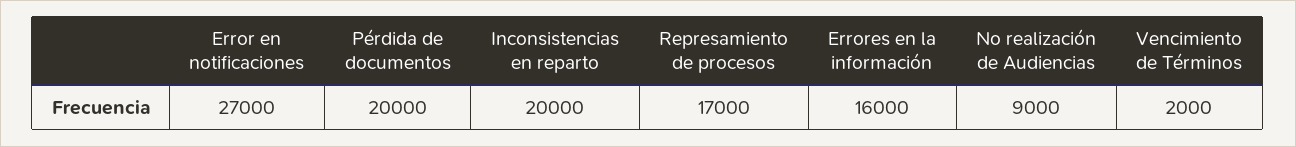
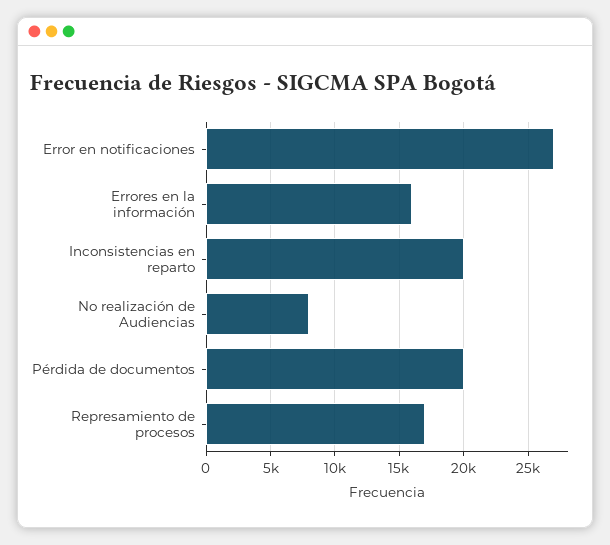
No realización de Audiencias: 9000 -> 8000
Vencimiento de Términos: 2000 -> none

